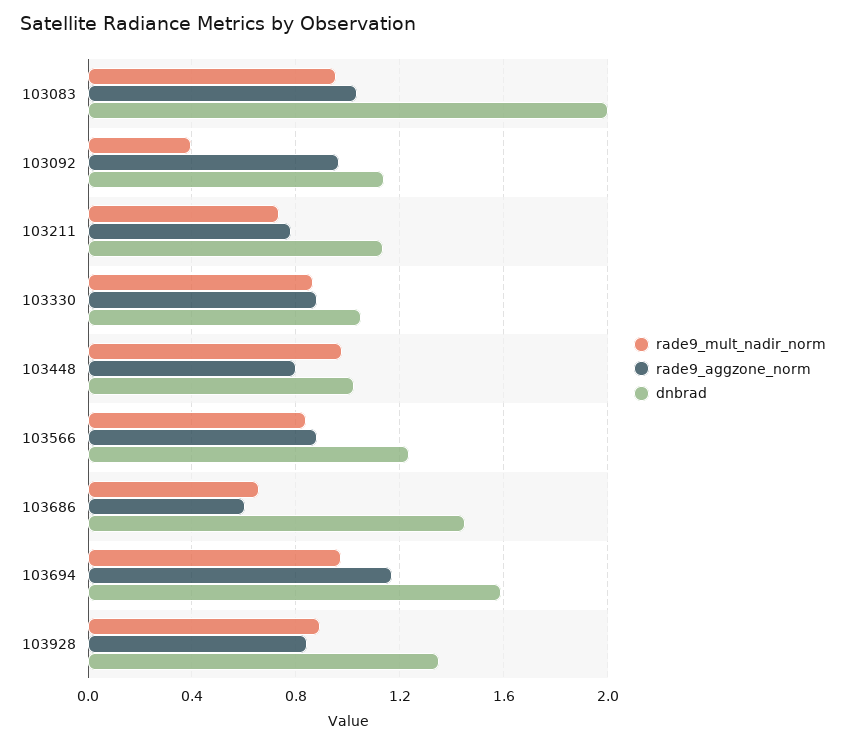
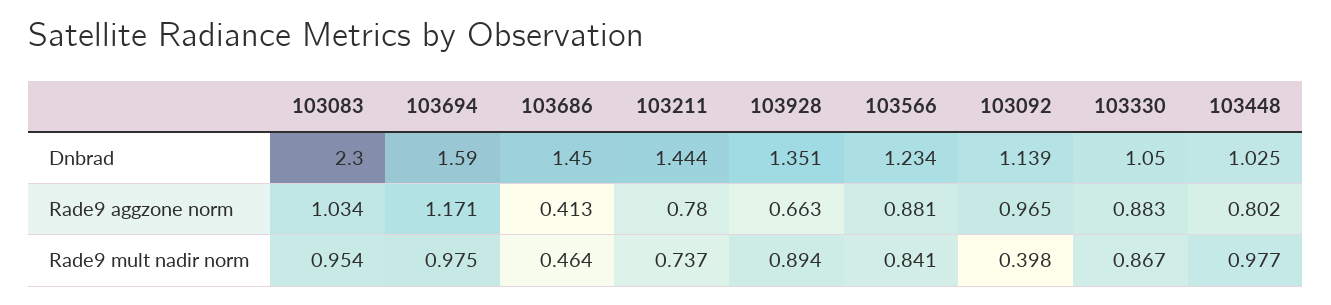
dnbrad, 103083: 2 -> 2.3
dnbrad, 103211: 1.15 -> 1.444
rade9_mult_nadir_norm, 103686: 0.65 -> 0.464
rade9_aggzone_norm, 103686: 0.6 -> 0.413
rade9_aggzone_norm, 103928: 0.85 -> 0.663

